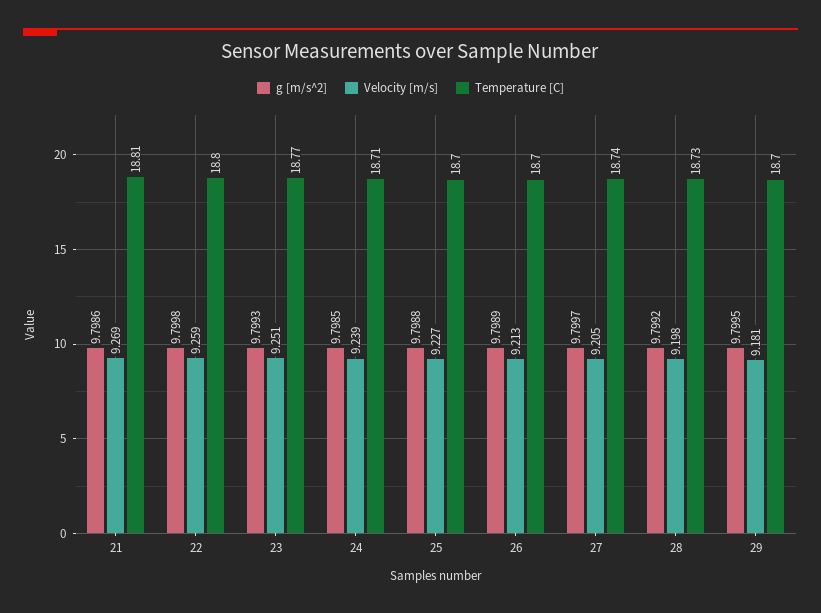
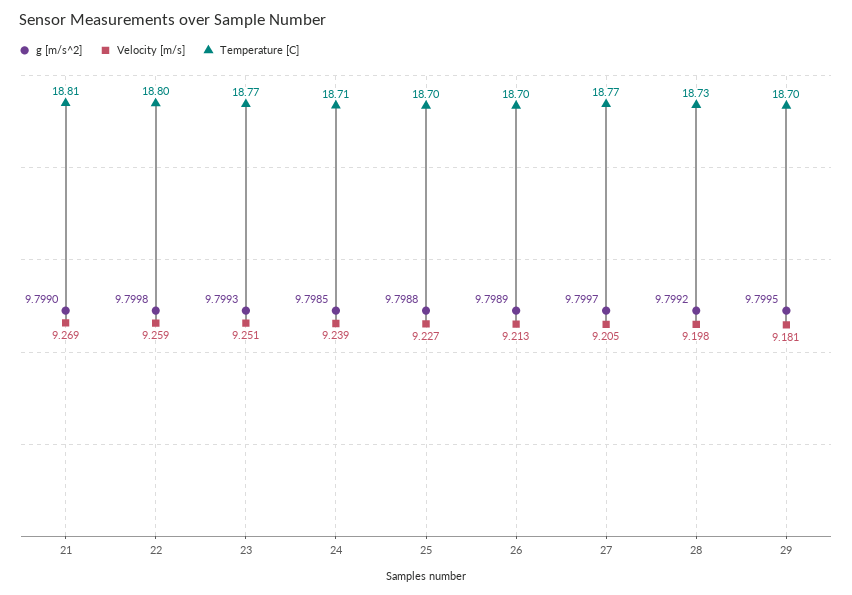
g [m/s^2], 21: 9.7986 -> 9.799
Temperature [C], 27: 18.74 -> 18.77

